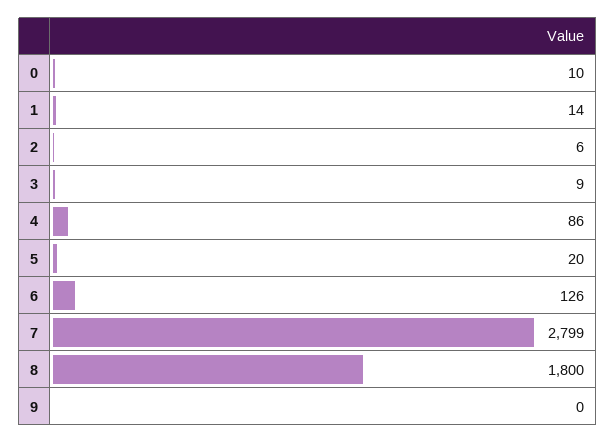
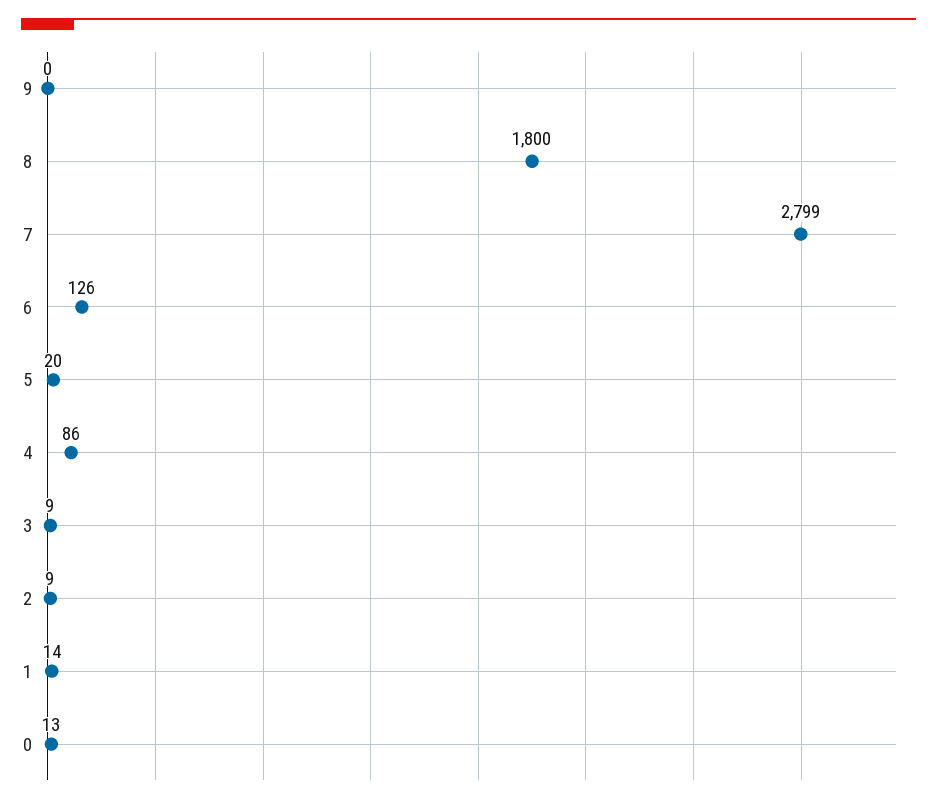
0: 10 -> 13
2: 6 -> 9

